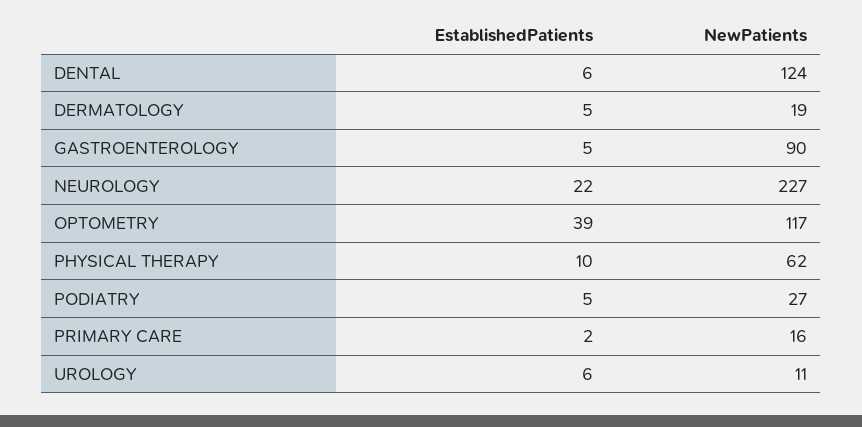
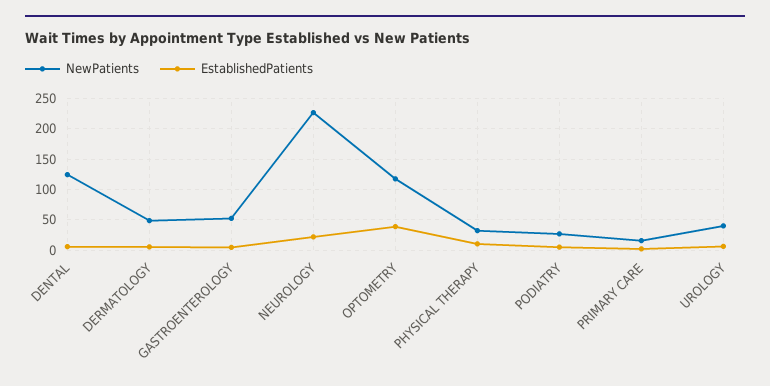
NewPatients, DERMATOLOGY: 19 -> 50
NewPatients, GASTROENTEROLOGY: 90 -> 50
NewPatients, PHYSICAL THERAPY: 62 -> 30
NewPatients, UROLOGY: 11 -> 40

